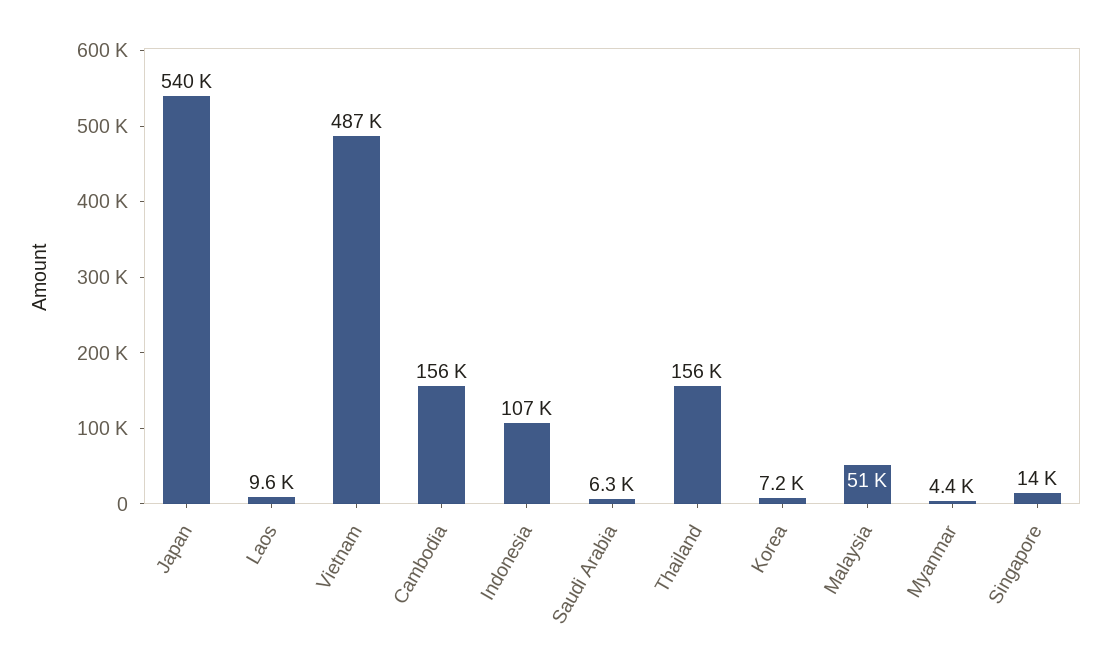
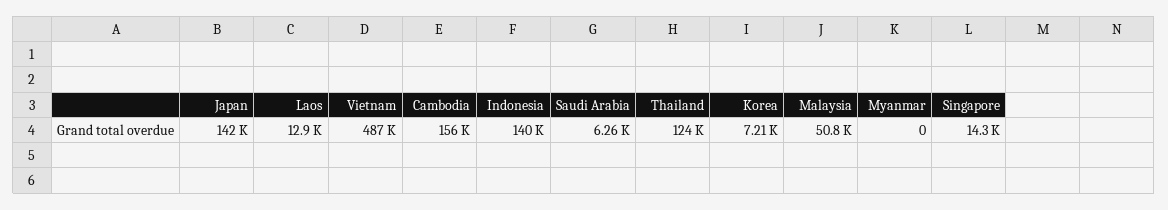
Japan: 540000 -> 142000
Laos: 9600 -> 12900
Indonesia: 107000 -> 140000
Thailand: 156000 -> 124000
Myanmar: 4400 -> 0

